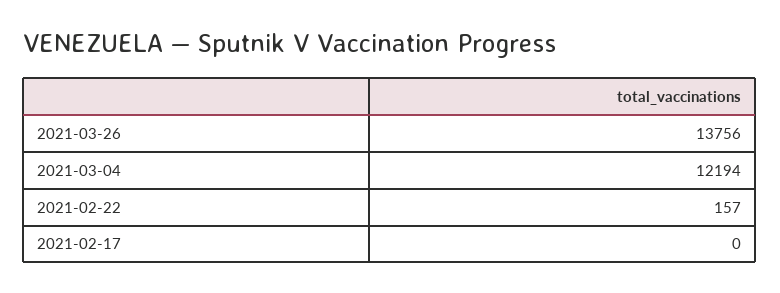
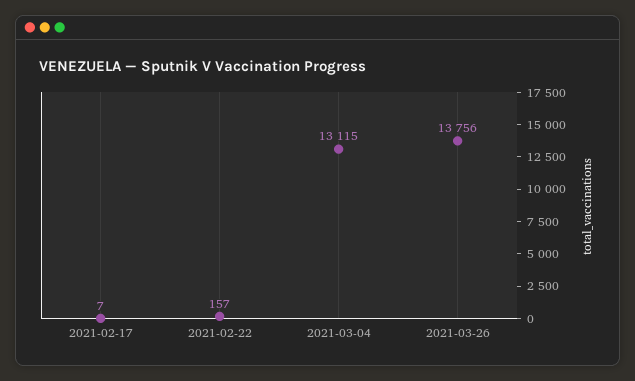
2021-03-04: 12194 -> 13115
2021-02-17: 0 -> 7

